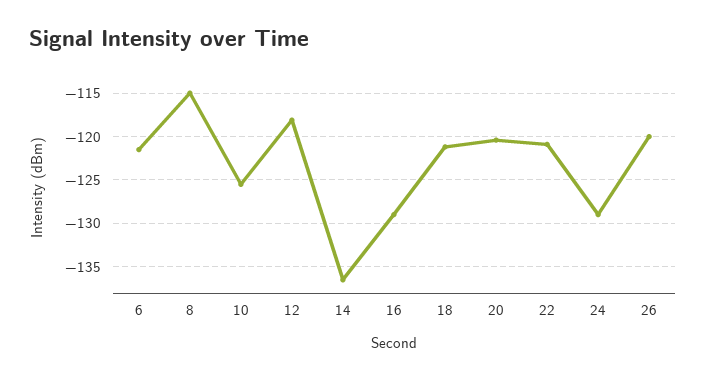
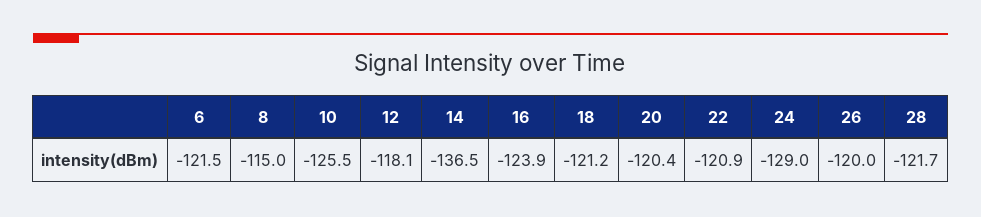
16: -129 -> -123.9
28: none -> -121.7

